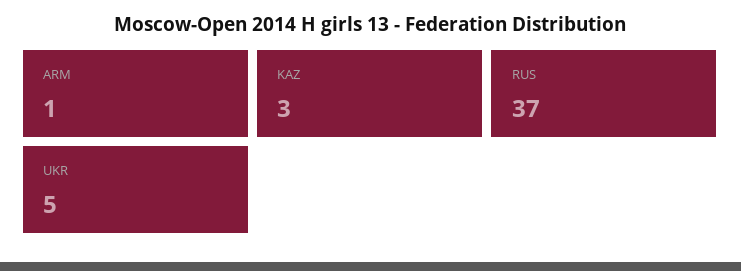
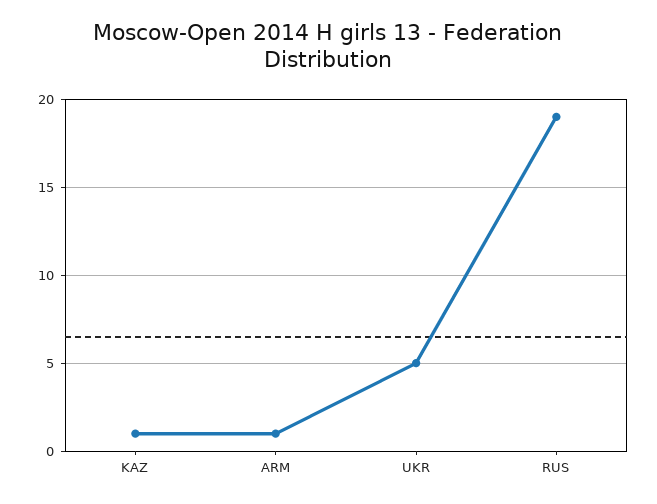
KAZ: 3 -> 1
RUS: 37 -> 19

